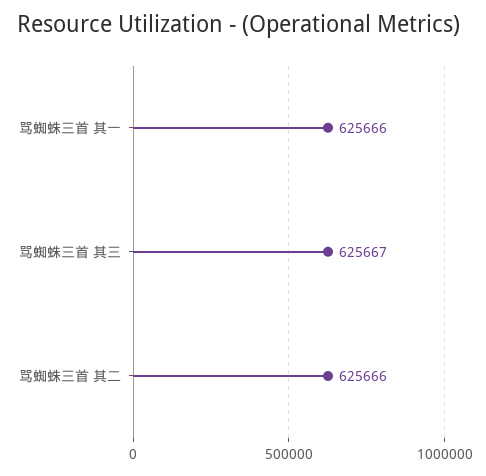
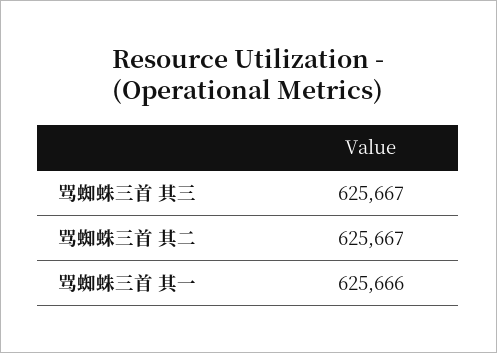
骂蜘蛛三首 其二: 625666 -> 625667

